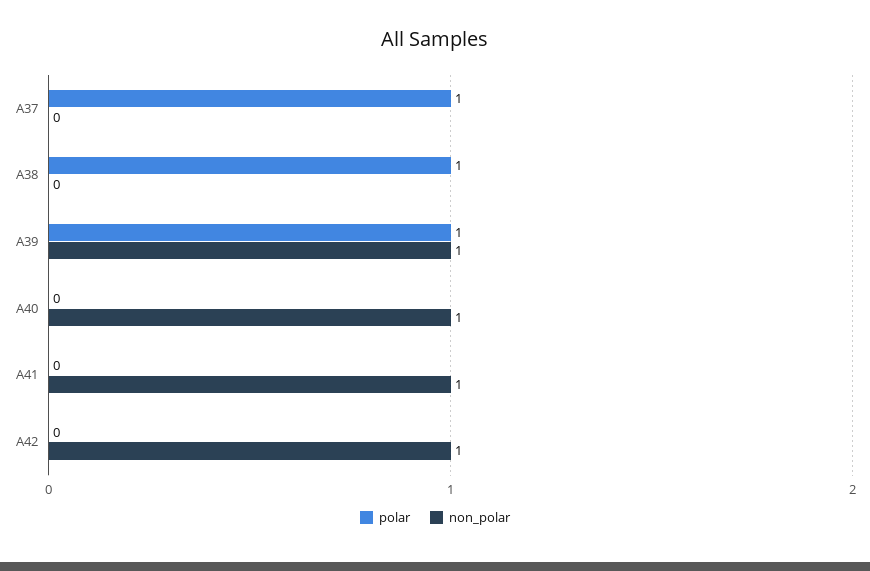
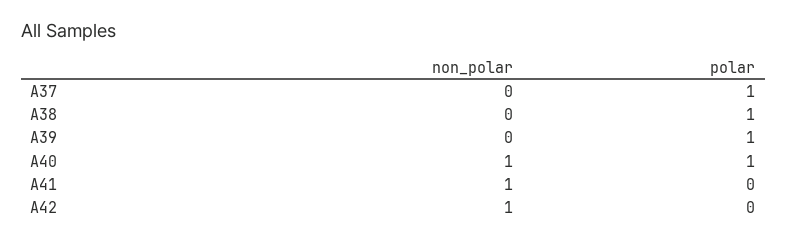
non_polar, A39: 1 -> 0
polar, A40: 0 -> 1

